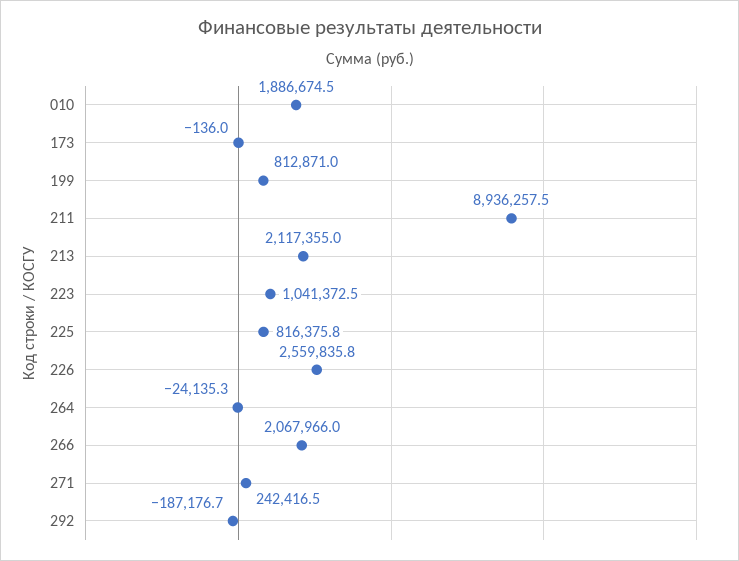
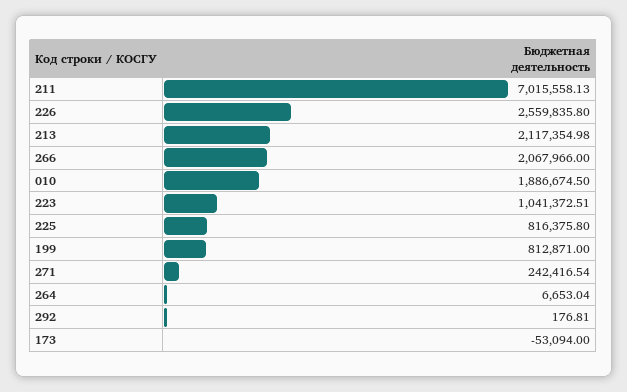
173: -136 -> -53094
211: 8936257.5 -> 7015558.13
264: -24135.3 -> 6653.04
292: -187176.7 -> 176.81

